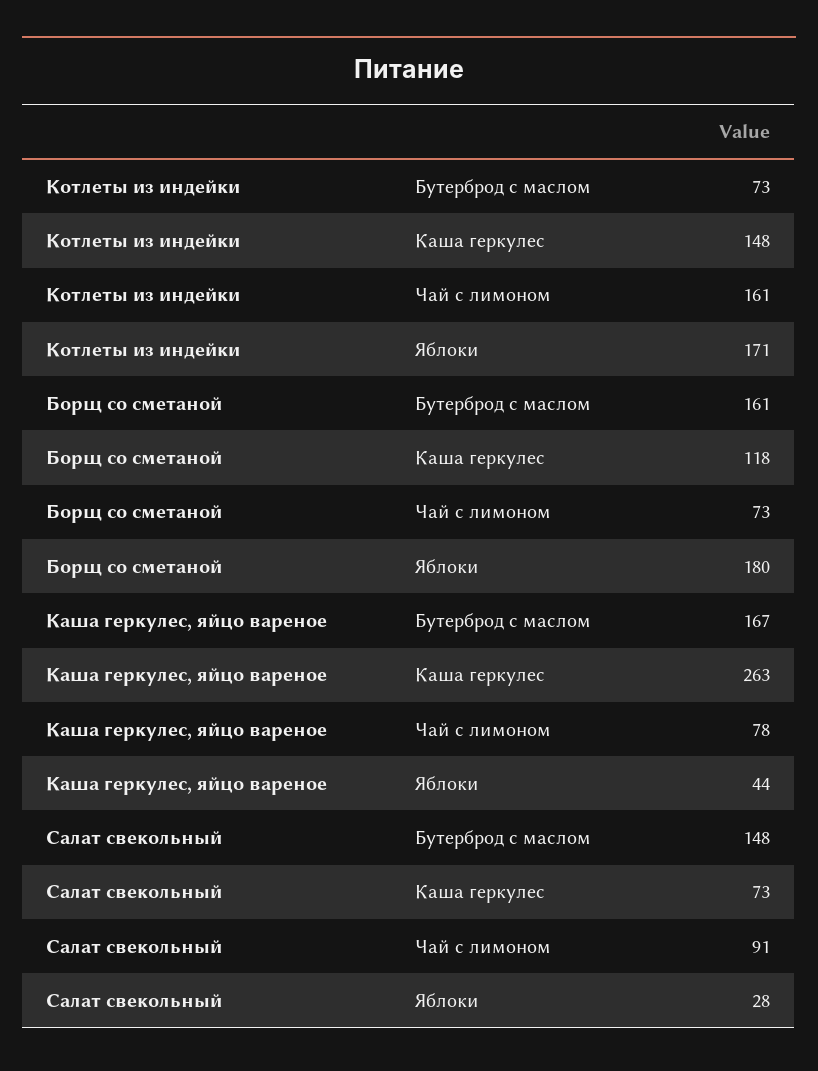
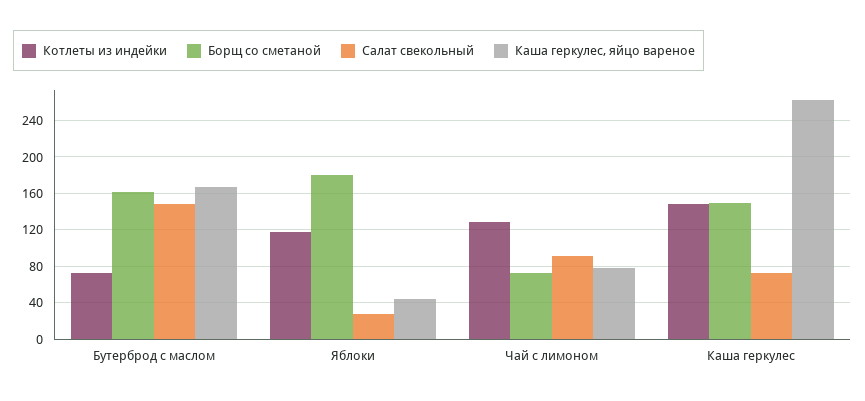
Котлеты из индейки, Чай с лимоном: 161 -> 130
Котлеты из индейки, Яблоки: 171 -> 120
Борщ со сметаной, Каша геркулес: 118 -> 150

